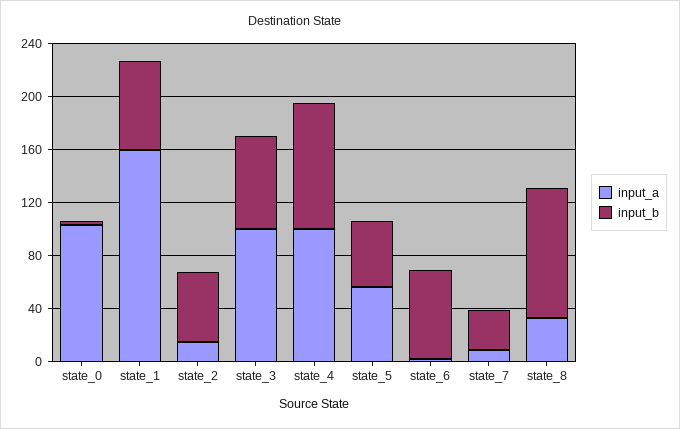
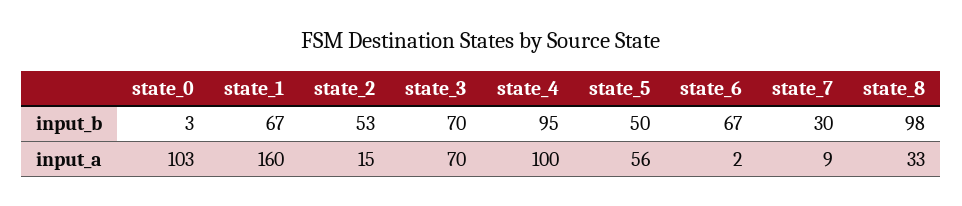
input_a, state_3: 100 -> 70

